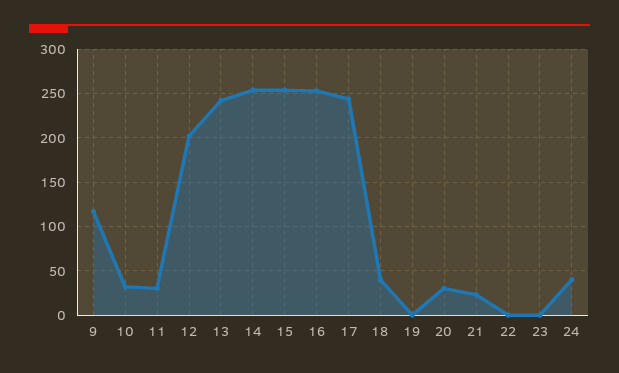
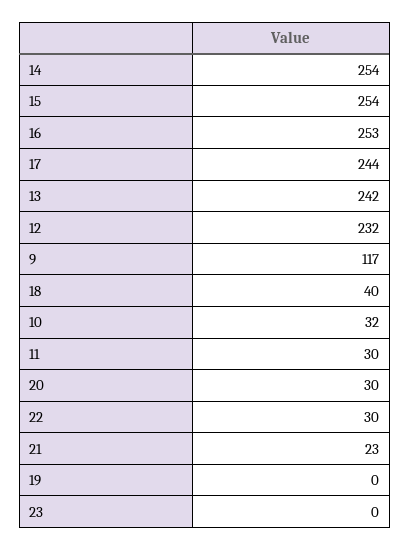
12: 200 -> 232
22: 0 -> 30
24: 40 -> none

